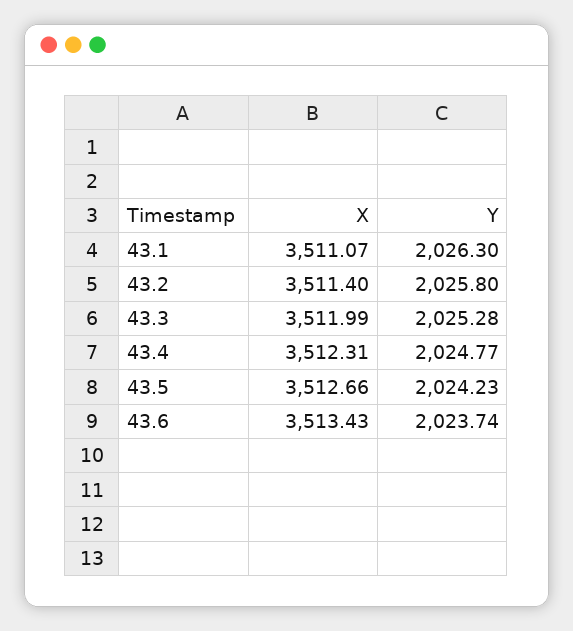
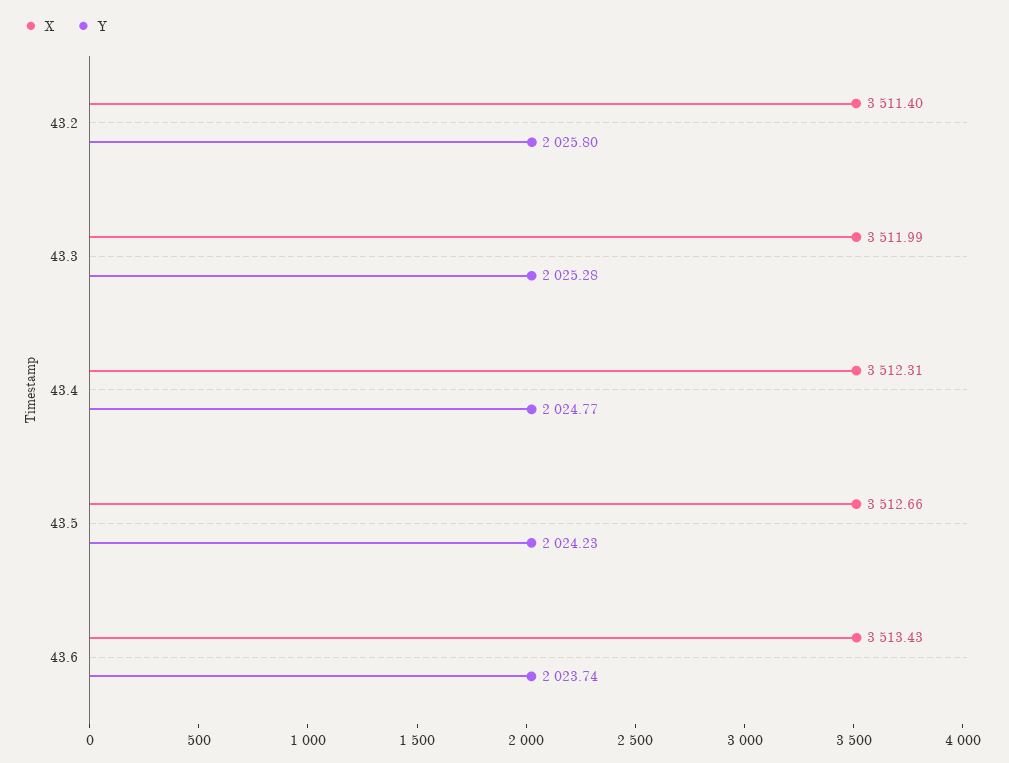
X, 43.1: 3511.07 -> none
Y, 43.1: 2026.3 -> none

